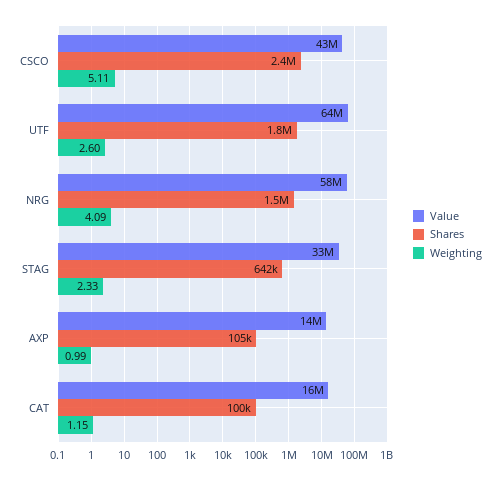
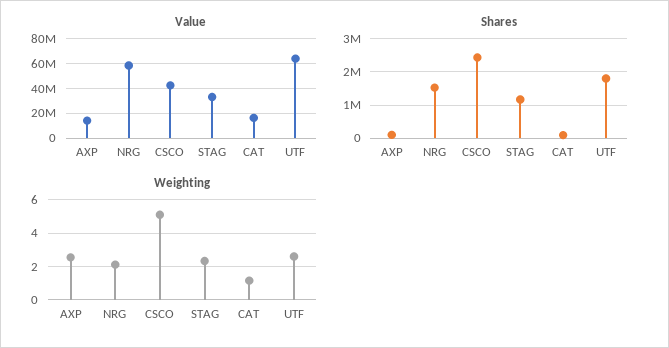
Weighting, NRG: 4.09 -> 2
Shares, STAG: 642000 -> 1200000
Weighting, AXP: 0.99 -> 2.5

